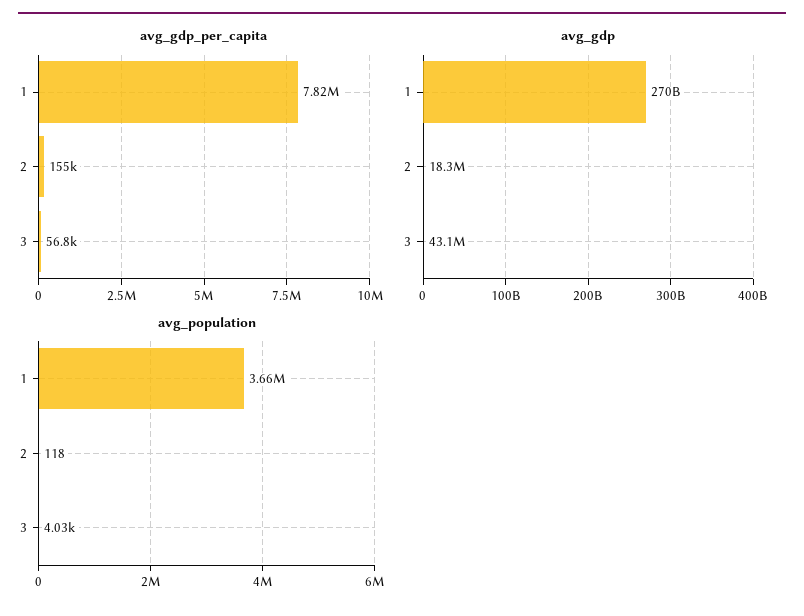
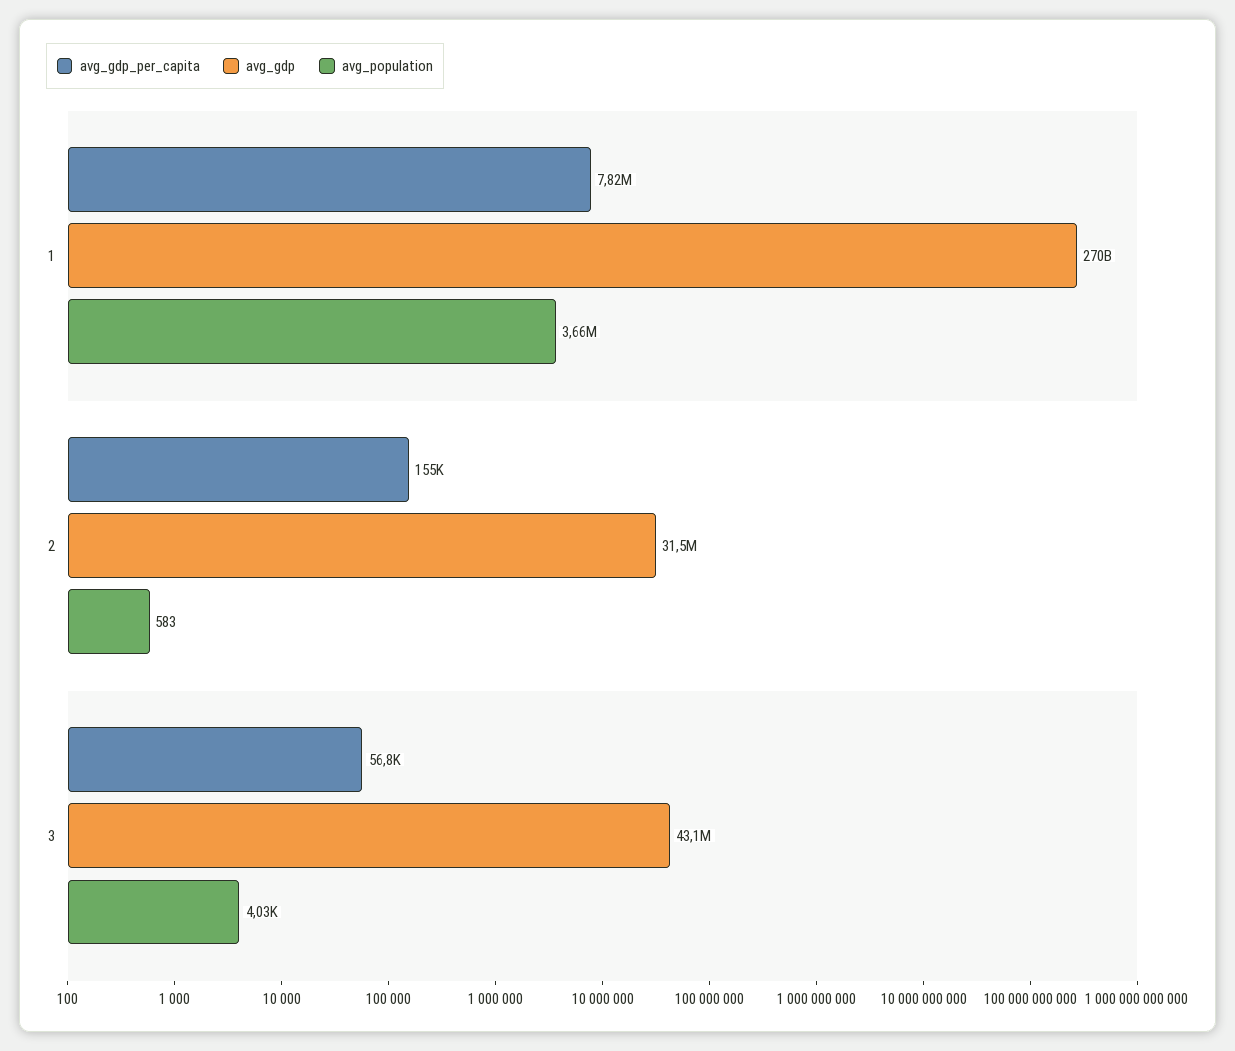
avg_gdp, 2: 18300000 -> 31500000
avg_population, 2: 118 -> 583

